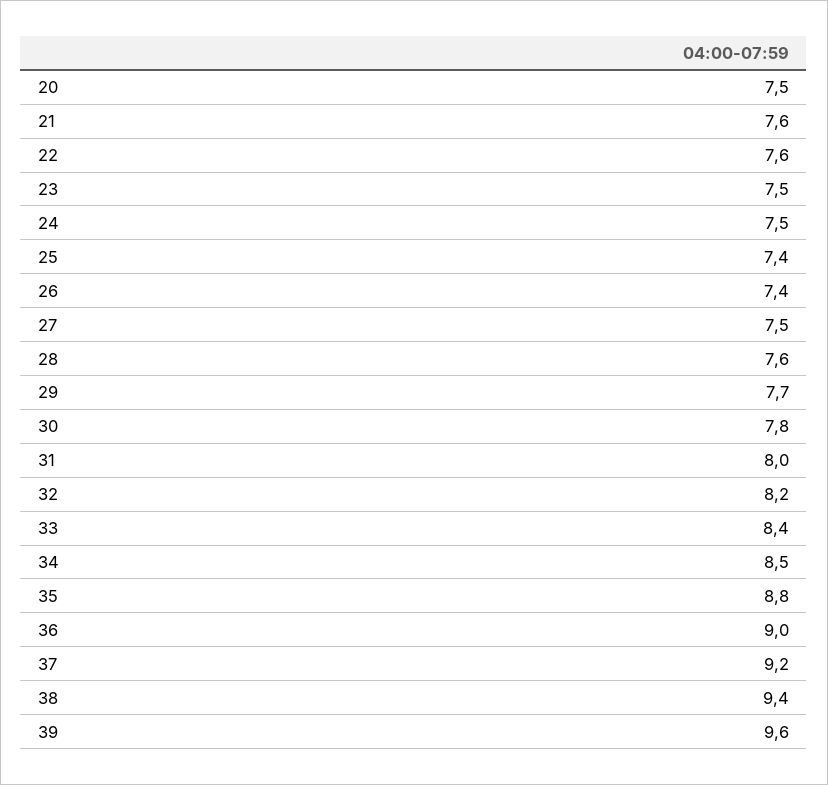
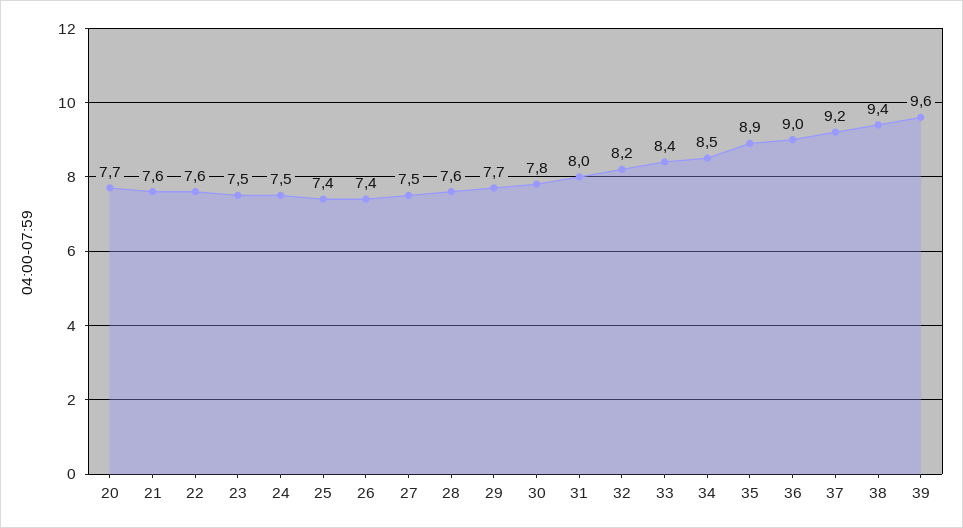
20: 7.5 -> 7.7
35: 8.8 -> 8.9

